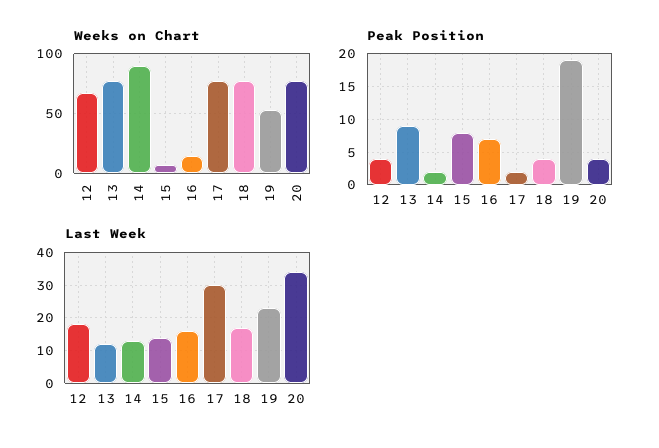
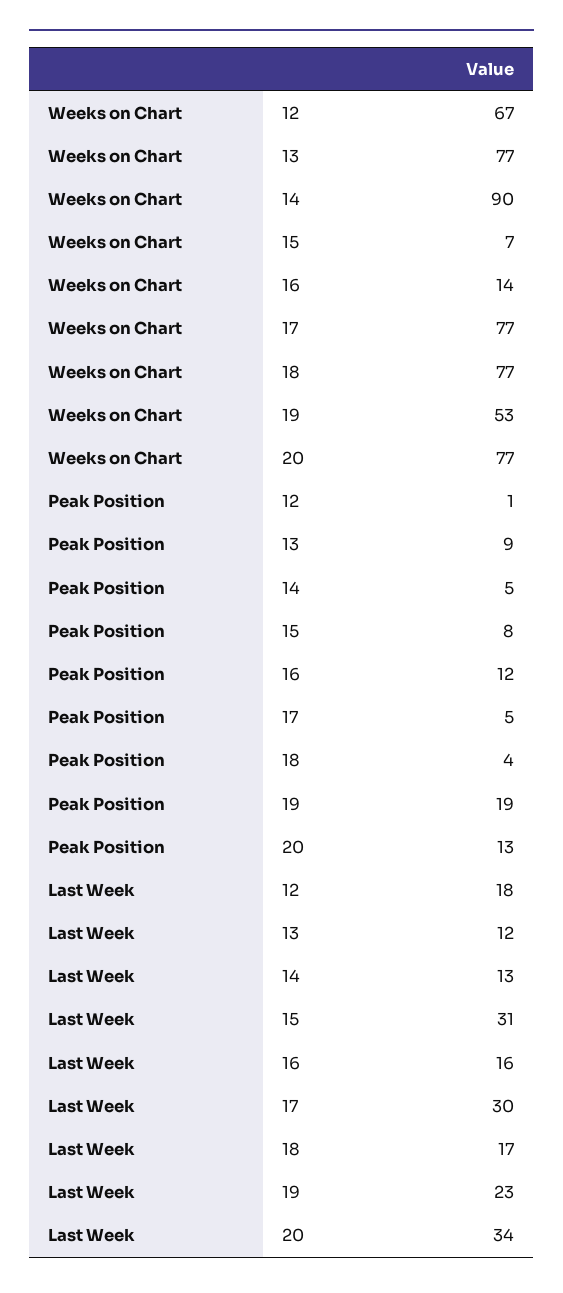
Peak Position, 12: 4 -> 1
Peak Position, 14: 2 -> 5
Peak Position, 16: 7 -> 12
Peak Position, 17: 2 -> 5
Peak Position, 20: 4 -> 13
Last Week, 15: 15 -> 31

